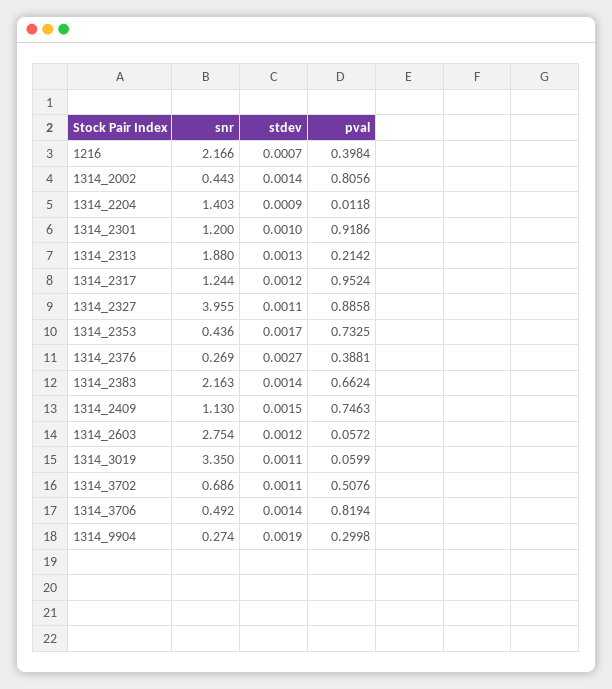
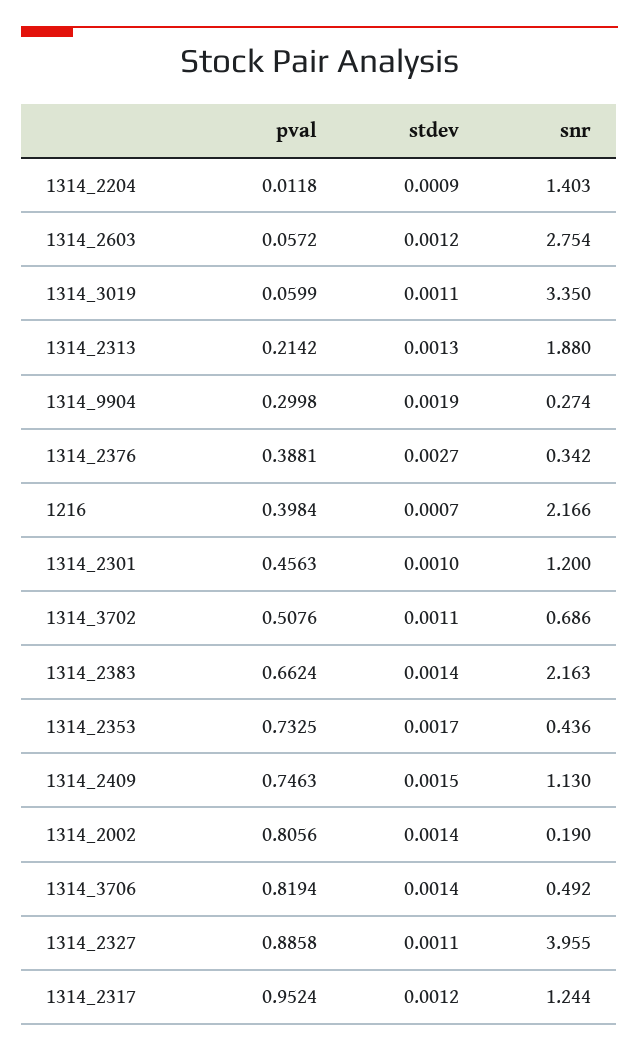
snr, 1314_2002: 0.443 -> 0.19
pval, 1314_2301: 0.9186 -> 0.4563
snr, 1314_2376: 0.269 -> 0.342

